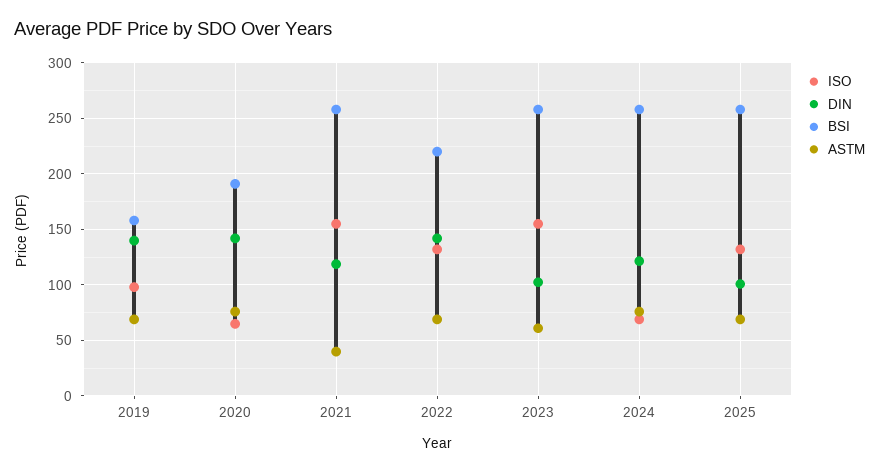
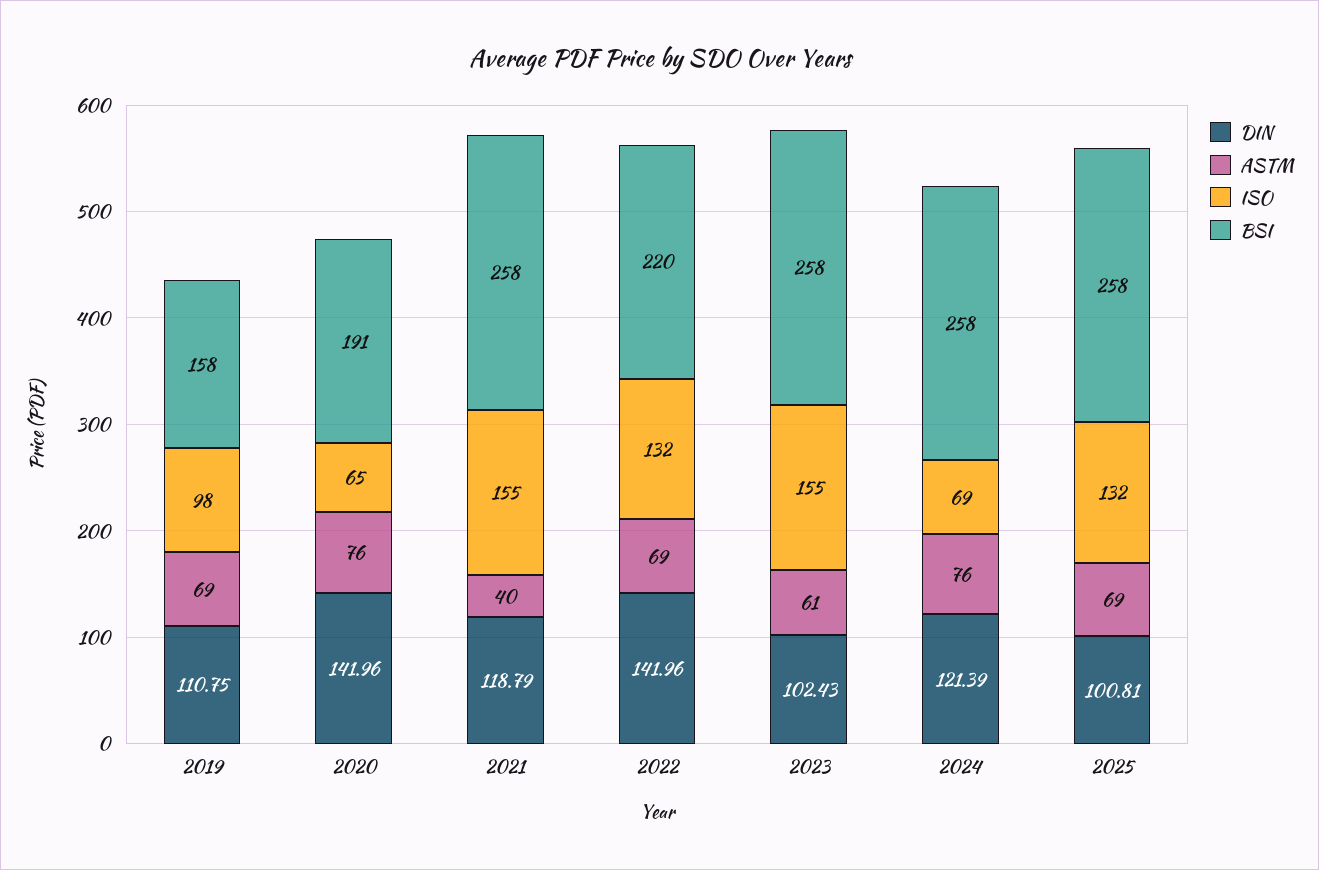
DIN, 2019: 140 -> 110.75

